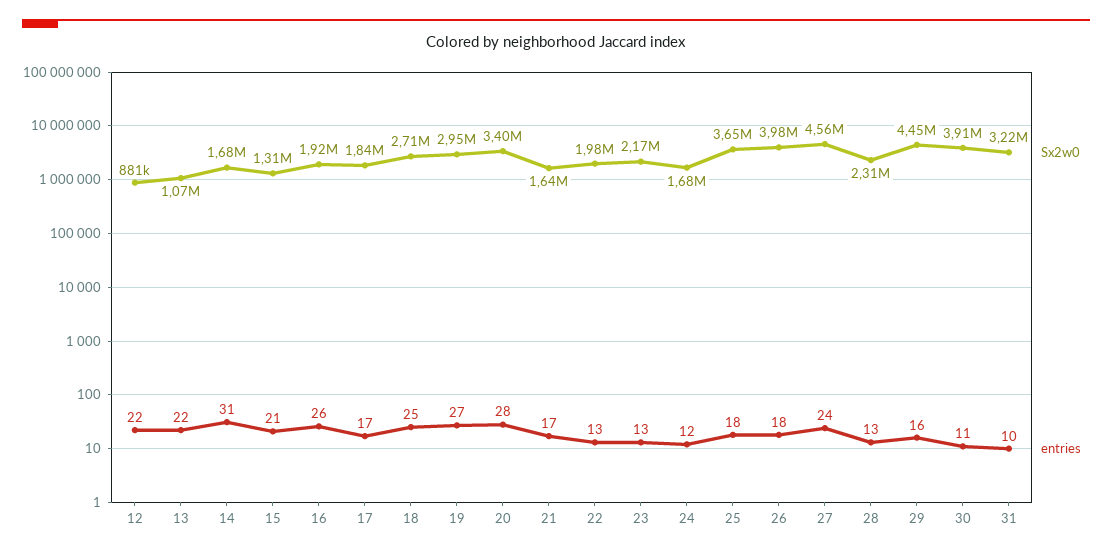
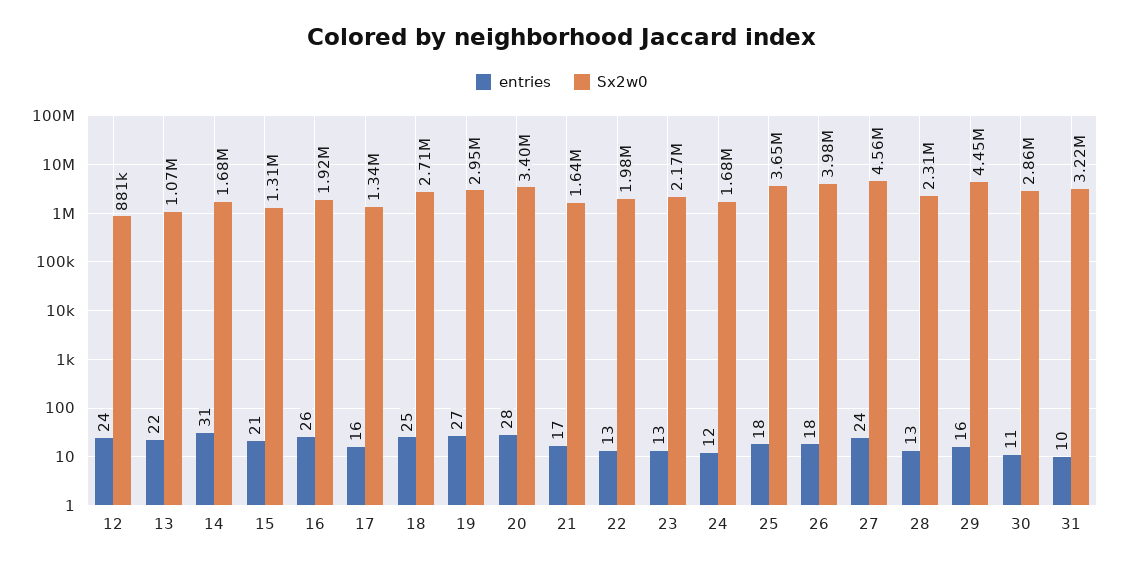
entries, 12: 22 -> 24
Sx2w0, 17: 1840000 -> 1340000
entries, 17: 17 -> 16
Sx2w0, 30: 3910000 -> 2860000

